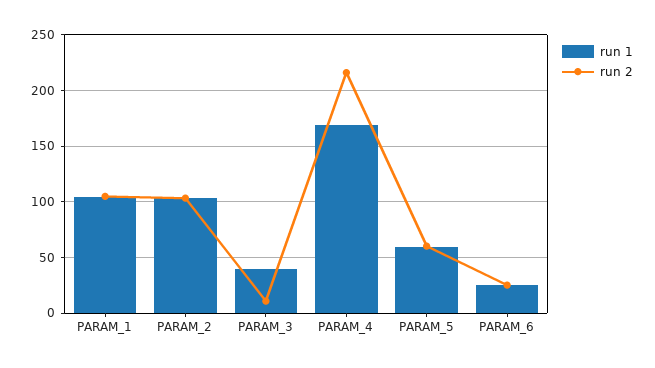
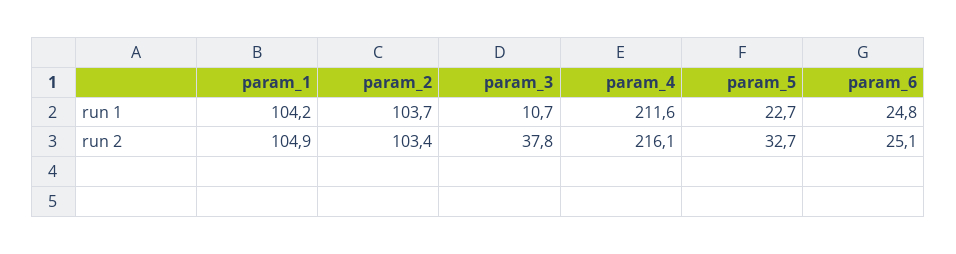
run 1, PARAM_3: 40 -> 10.7
run 2, PARAM_3: 10 -> 37.8
run 1, PARAM_4: 170 -> 211.6
run 1, PARAM_5: 60 -> 22.7
run 2, PARAM_5: 60 -> 32.7

